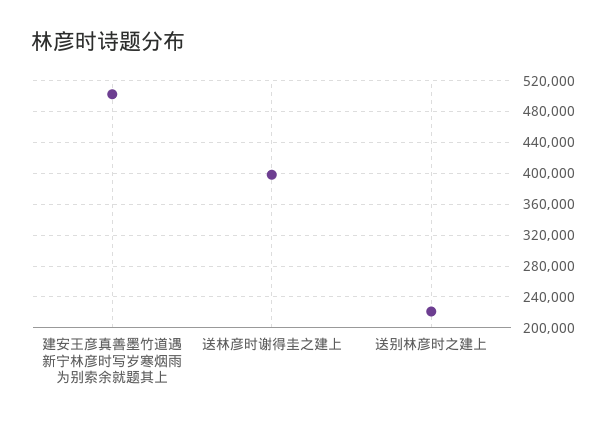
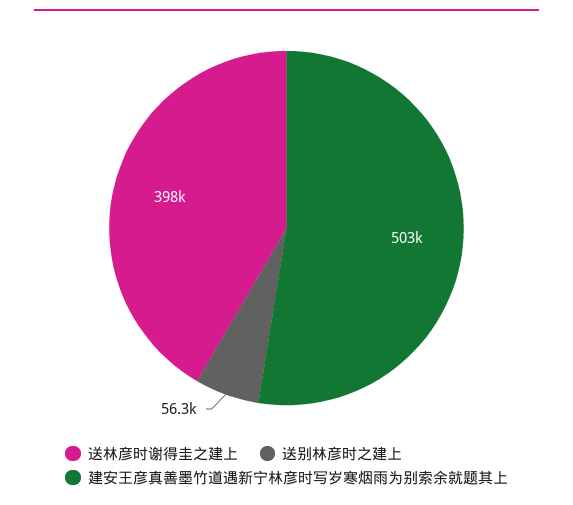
送别林彦时之建上: 220000 -> 56300

